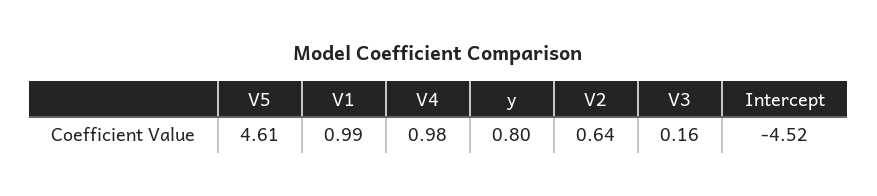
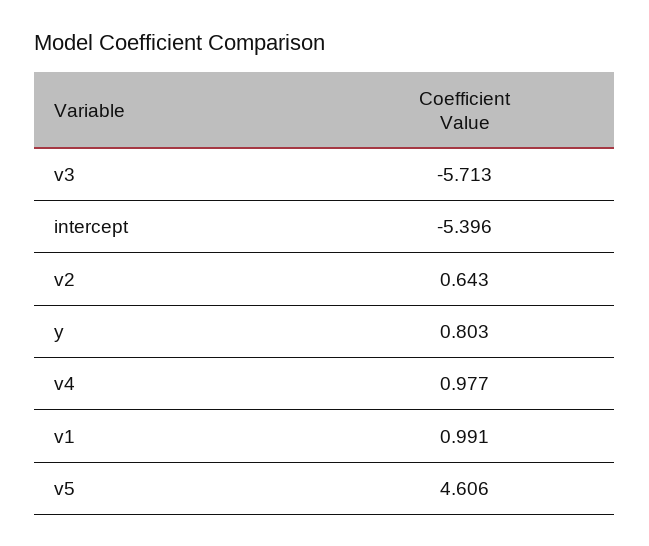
V3: 0.16 -> -5.713
Intercept: -4.52 -> -5.396

